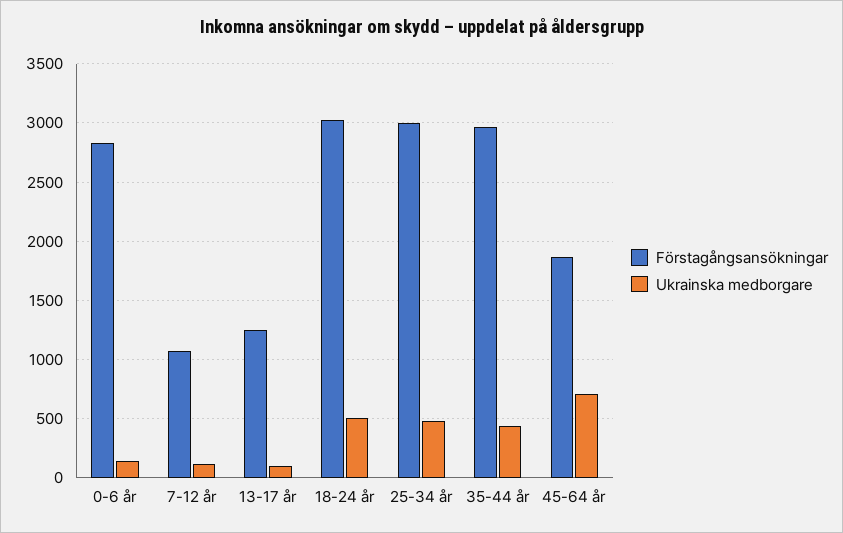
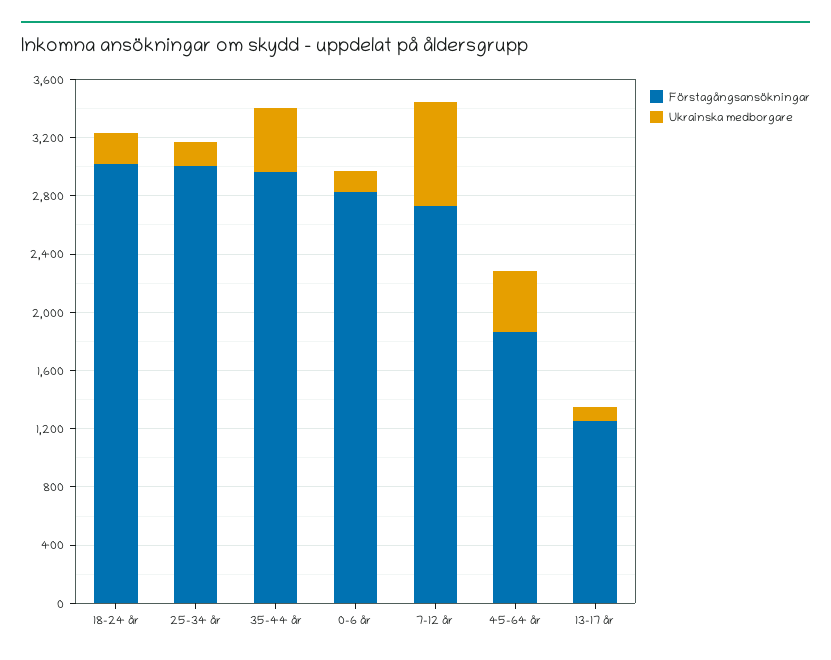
Förstagångsansökningar, 7-12 år: 1100 -> 2700
Ukrainska medborgare, 7-12 år: 100 -> 700
Ukrainska medborgare, 18-24 år: 500 -> 200
Ukrainska medborgare, 25-34 år: 500 -> 200
Ukrainska medborgare, 45-64 år: 700 -> 400

